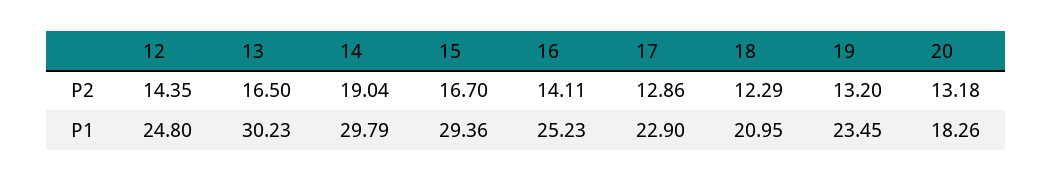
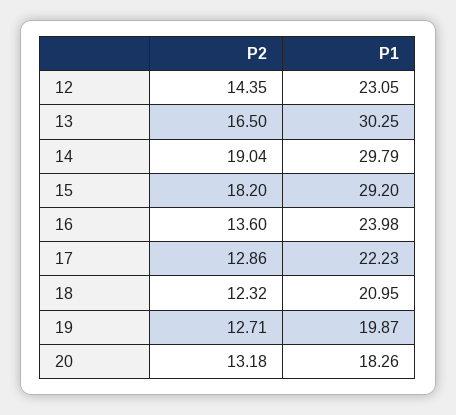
15, P2: 16.7 -> 18.2
16, P2: 14.11 -> 13.6
18, P2: 12.29 -> 12.32
19, P2: 13.2 -> 12.71
12, P1: 24.8 -> 23.05
13, P1: 30.23 -> 30.25
15, P1: 29.36 -> 29.2
16, P1: 25.23 -> 23.98
17, P1: 22.9 -> 22.23
19, P1: 23.45 -> 19.87

